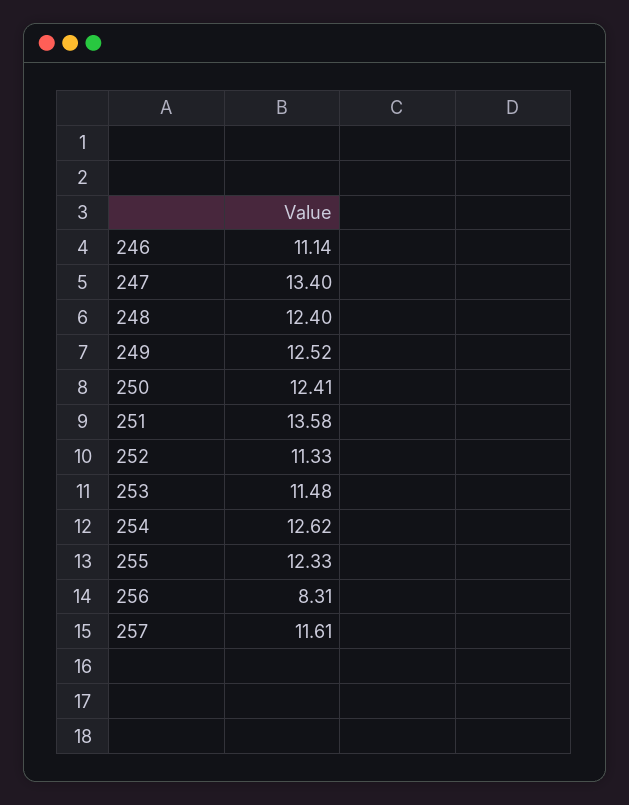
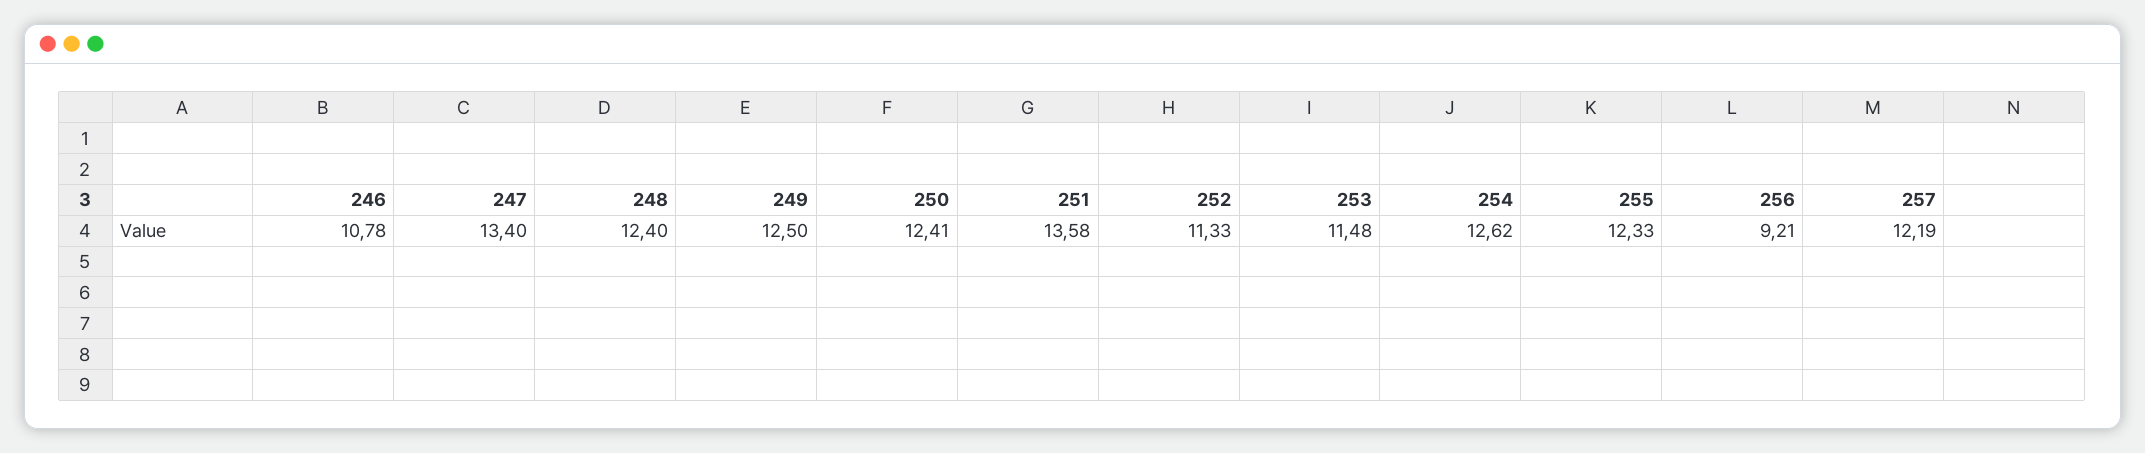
246: 11.14 -> 10.78
249: 12.52 -> 12.5
256: 8.31 -> 9.21
257: 11.61 -> 12.19

